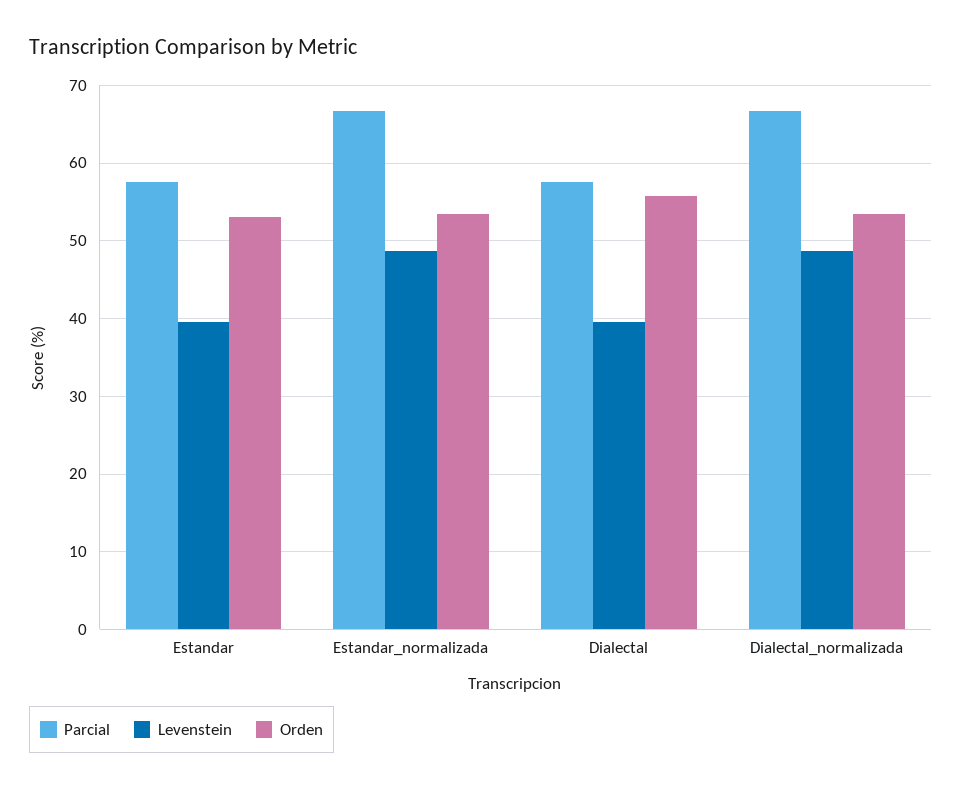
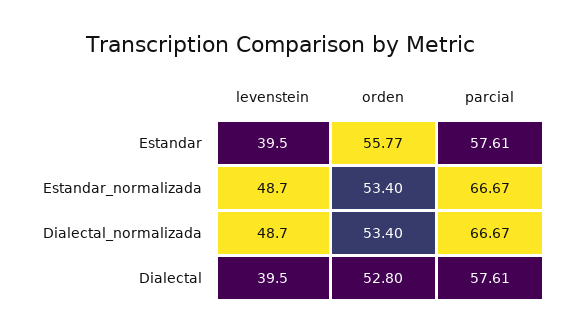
Orden, Estandar: 53 -> 55.77
Orden, Dialectal: 56 -> 52.8

